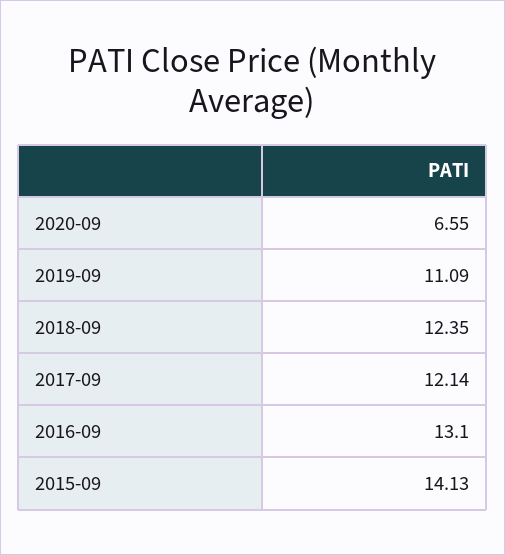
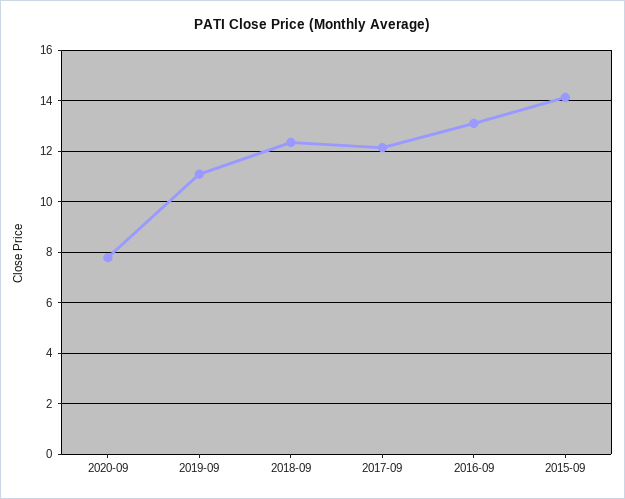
2020-09: 6.55 -> 7.75

